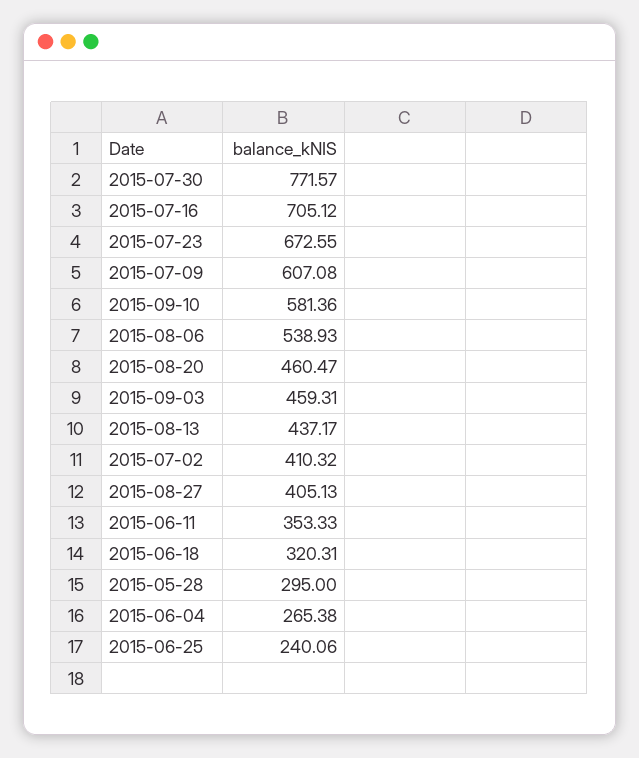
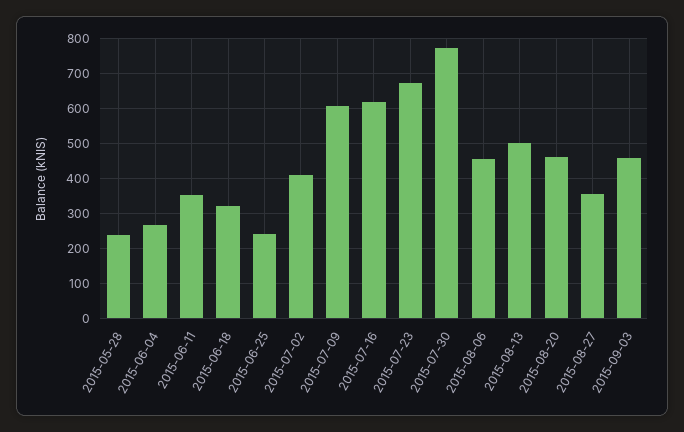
2015-07-16: 705.12 -> 620
2015-09-10: 581.36 -> none
2015-08-06: 538.93 -> 460
2015-08-13: 437.17 -> 500
2015-08-27: 405.13 -> 360
2015-05-28: 295 -> 240

